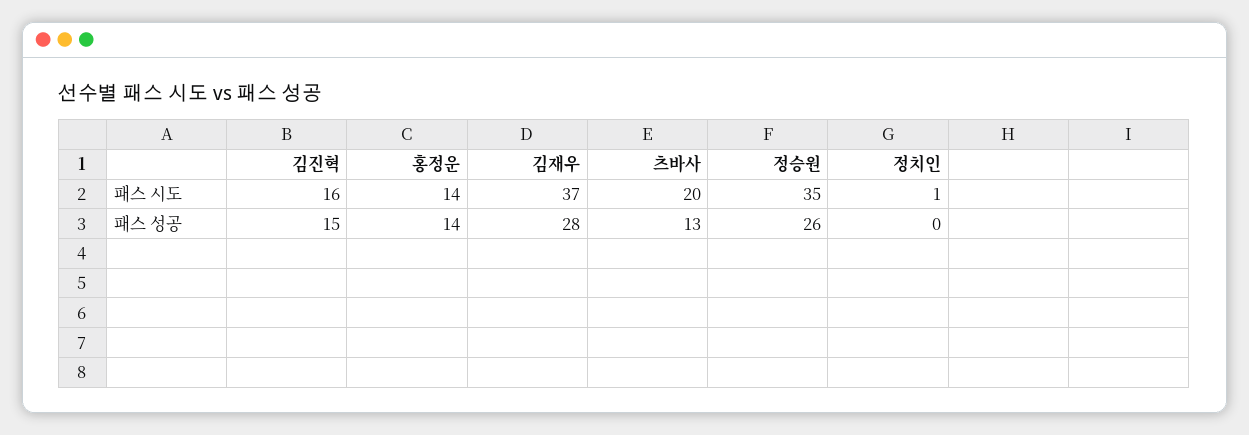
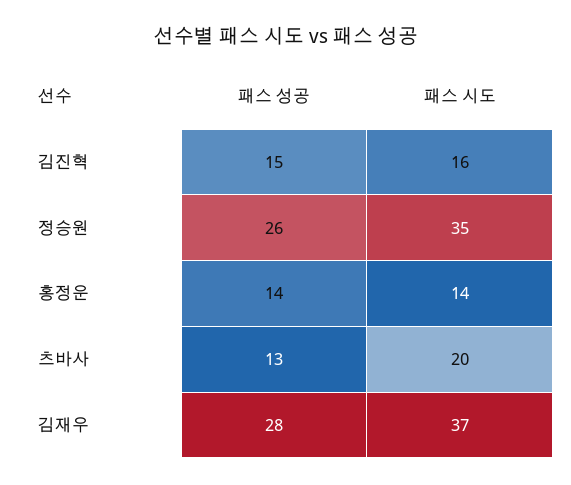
정치인, 패스 시도: 1 -> none
정치인, 패스 성공: 0 -> none

